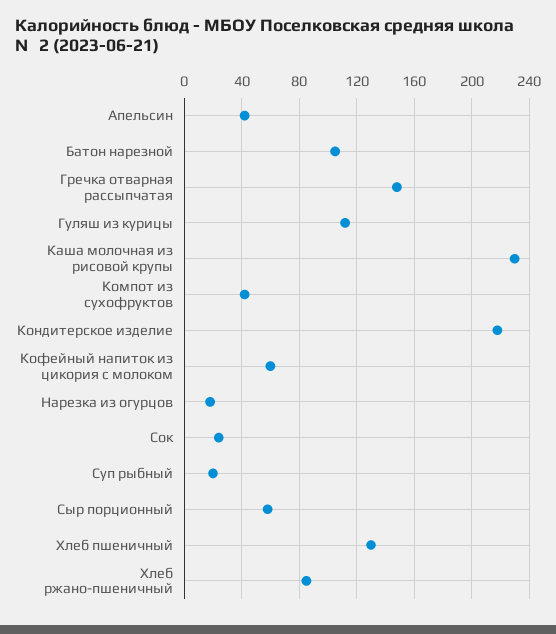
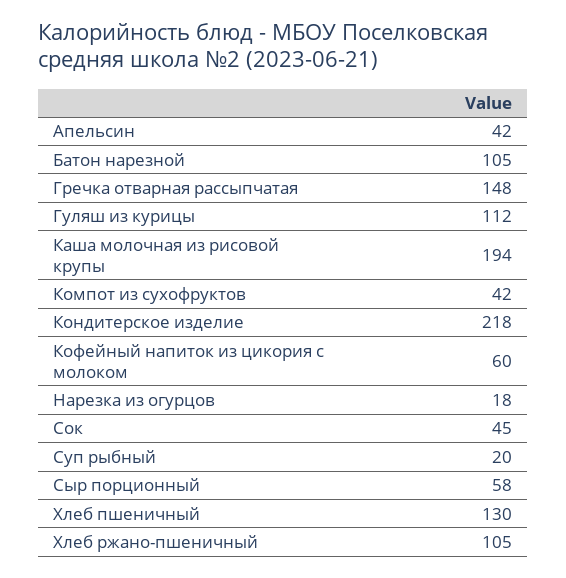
Каша молочная из рисовой крупы: 230 -> 194
Сок: 25 -> 45
Хлеб ржано-пшеничный: 85 -> 105

